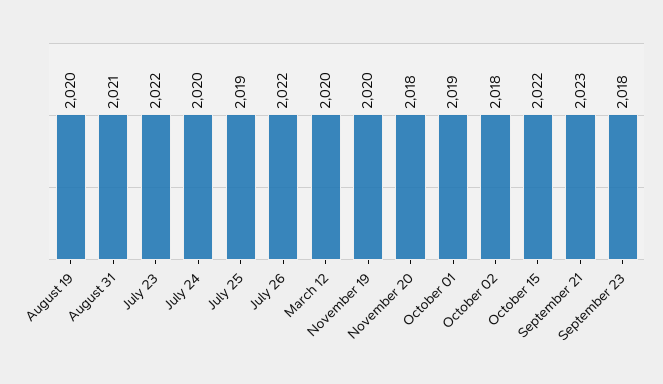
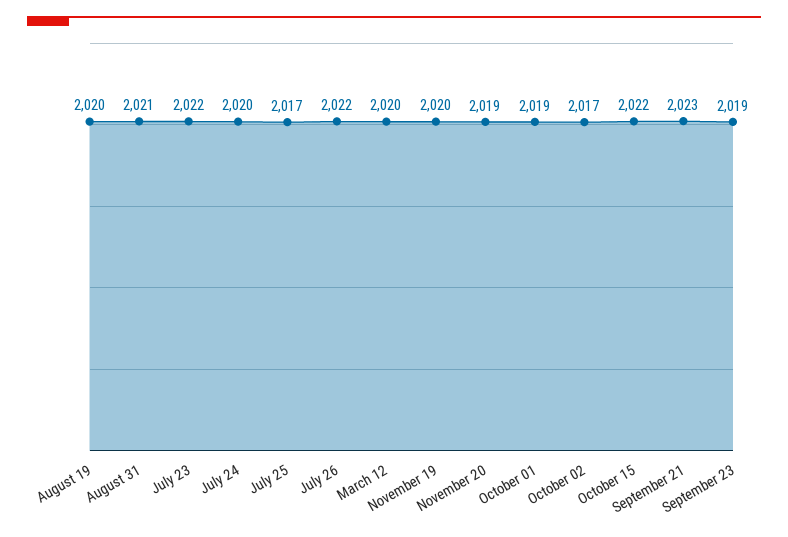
July 25: 2019 -> 2017
November 20: 2018 -> 2019
October 02: 2018 -> 2017
September 23: 2018 -> 2019

